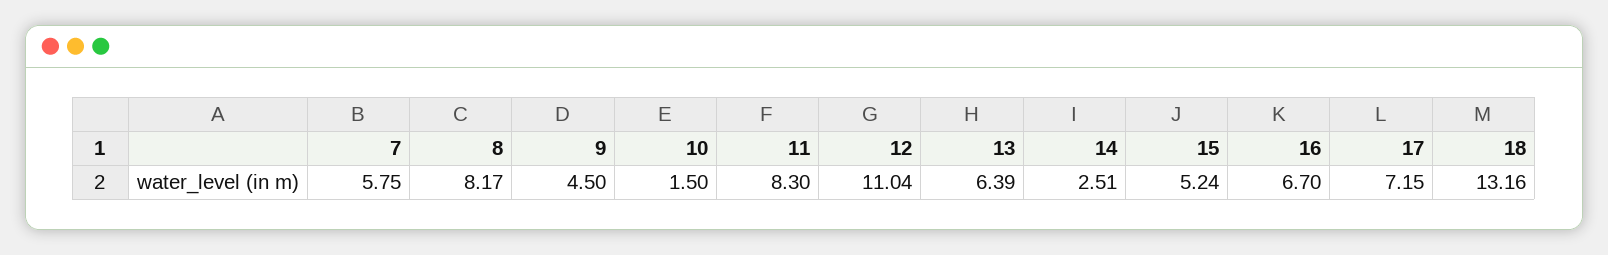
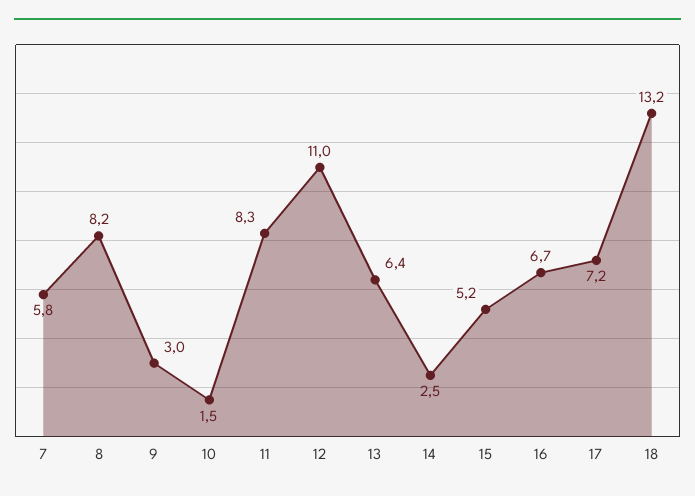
9: 4.5 -> 3

